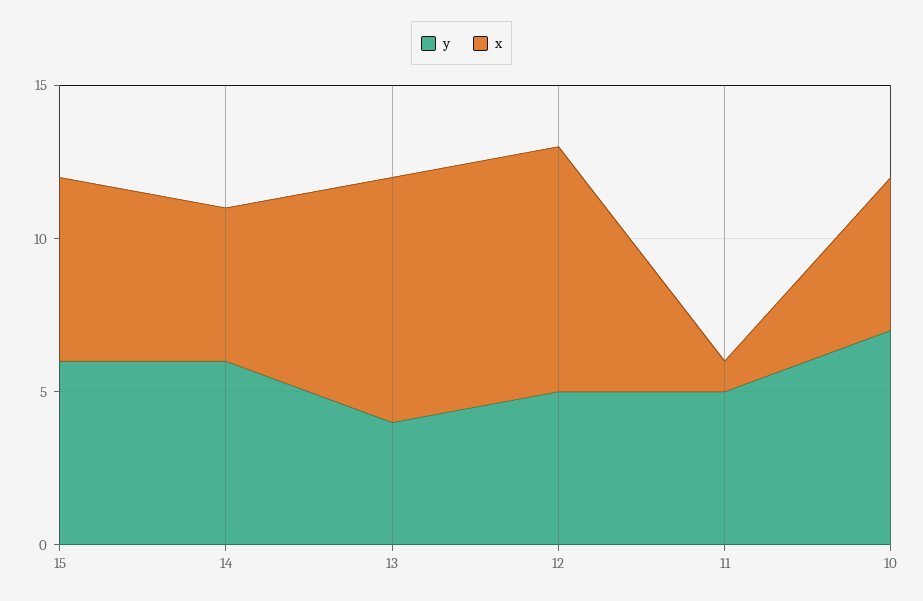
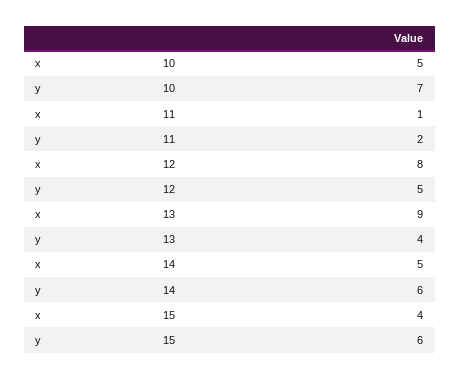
x, 15: 6 -> 4
x, 13: 8 -> 9
y, 11: 5 -> 2

